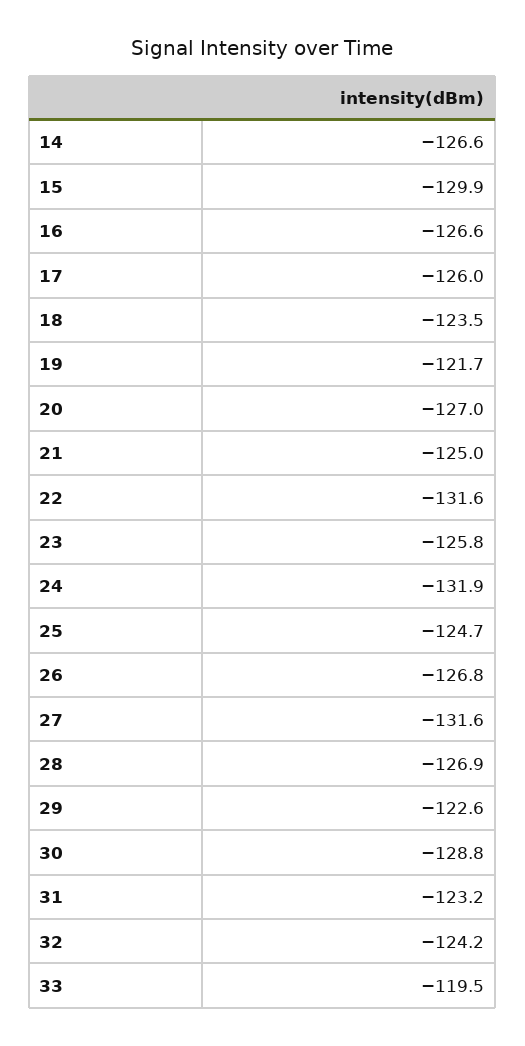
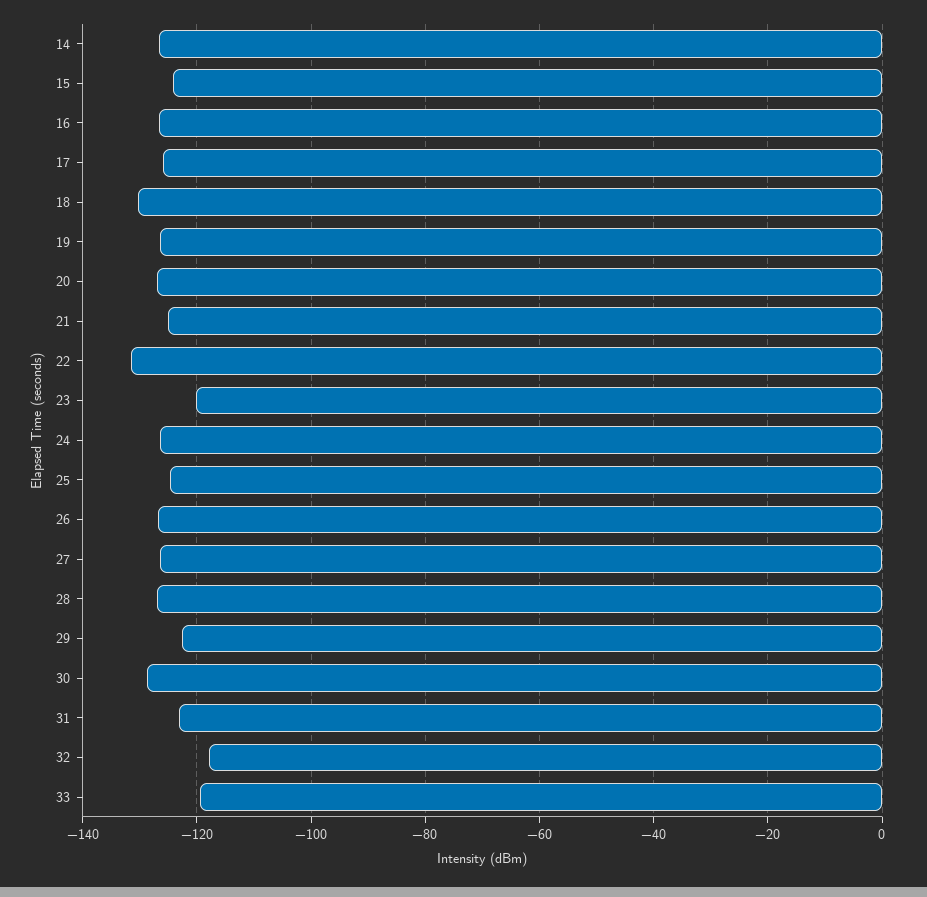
15: -129.9 -> -124
18: -123.5 -> -130
19: -121.7 -> -126
23: -125.8 -> -120
24: -131.9 -> -126
27: -131.6 -> -126
32: -124.2 -> -118

